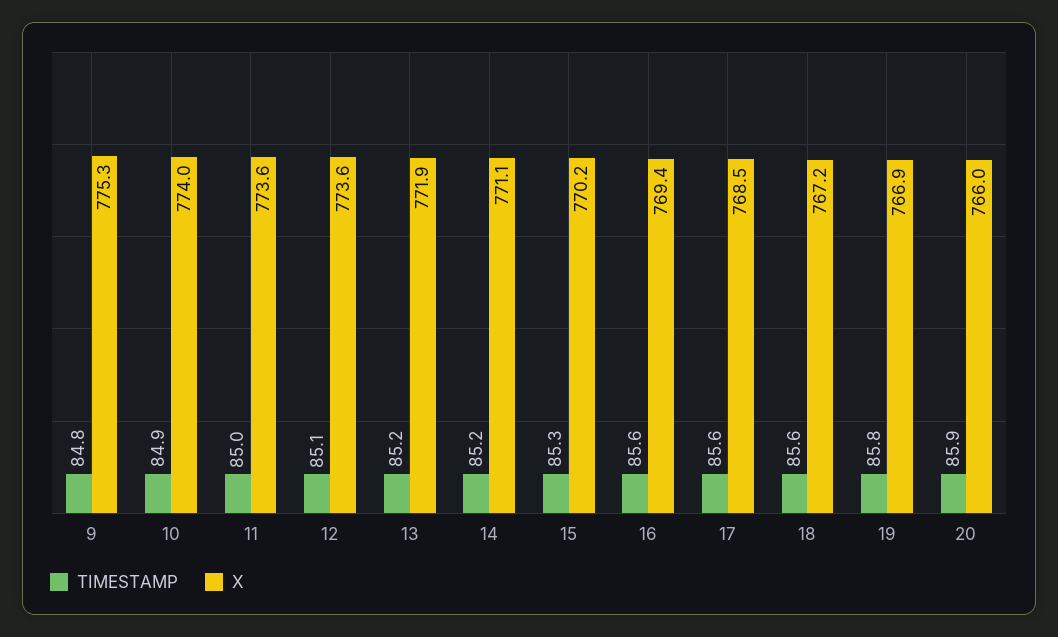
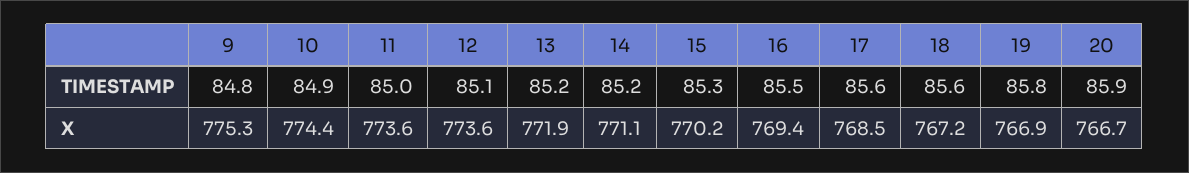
X, 10: 774 -> 774.4
TIMESTAMP, 16: 85.6 -> 85.5
X, 20: 766 -> 766.7

